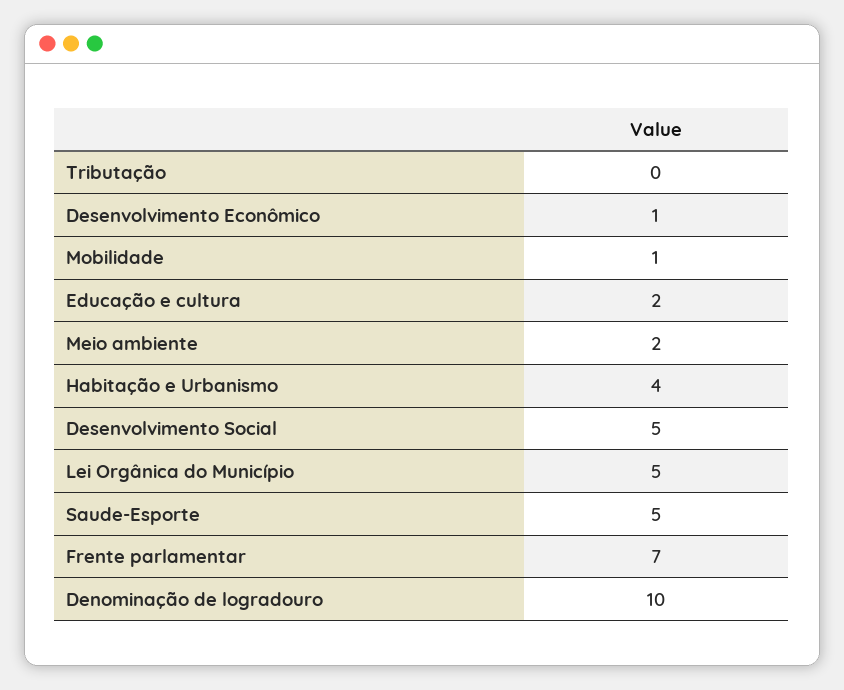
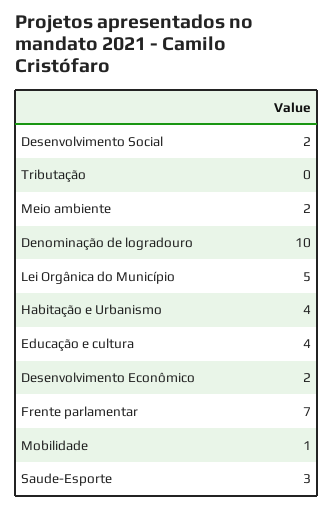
Desenvolvimento Econômico: 1 -> 2
Educação e cultura: 2 -> 4
Desenvolvimento Social: 5 -> 2
Saude-Esporte: 5 -> 3

